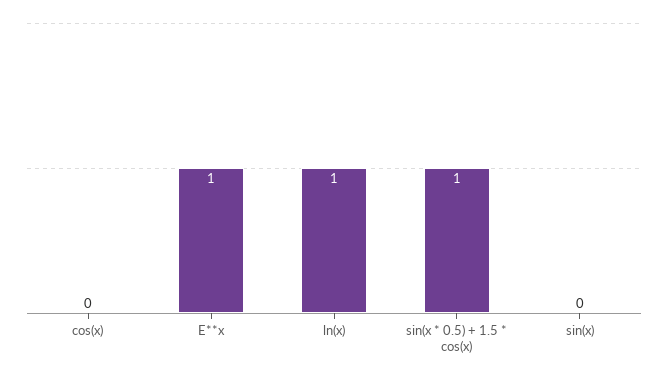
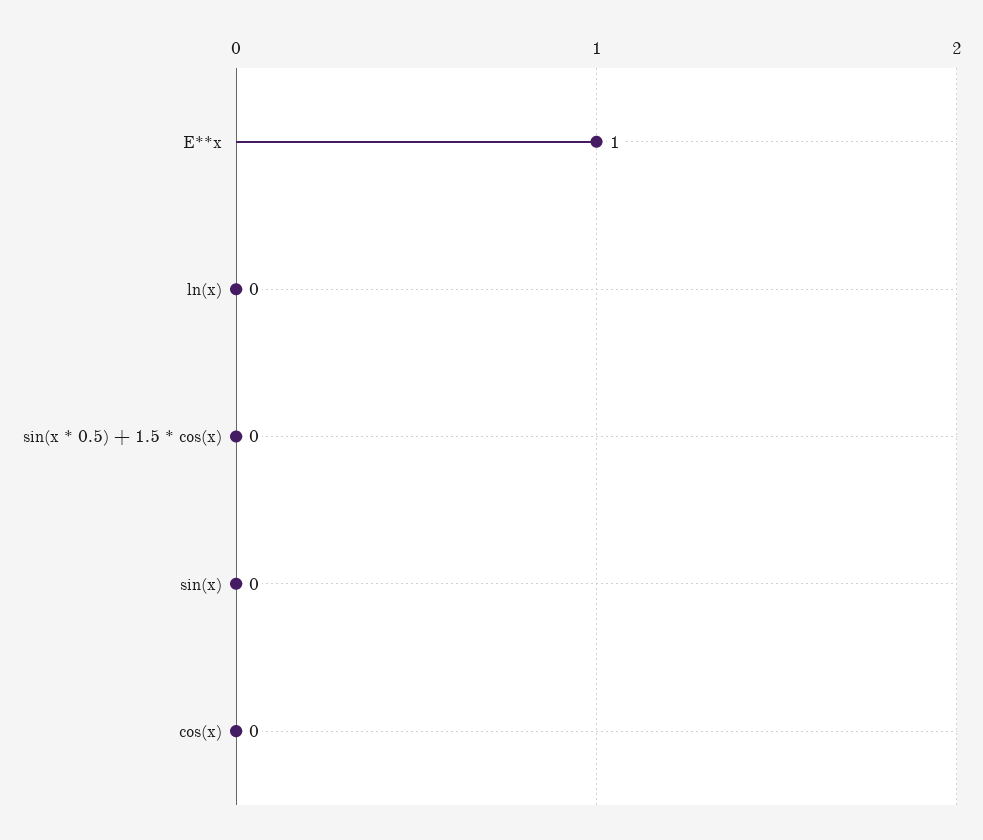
ln(x): 1 -> 0
sin(x * 0.5) + 1.5 * cos(x): 1 -> 0

